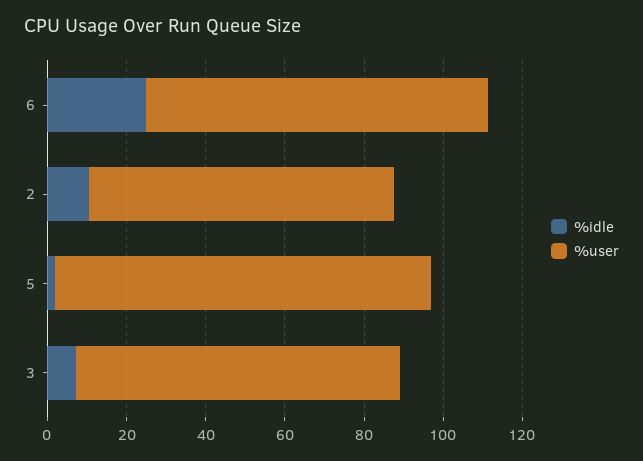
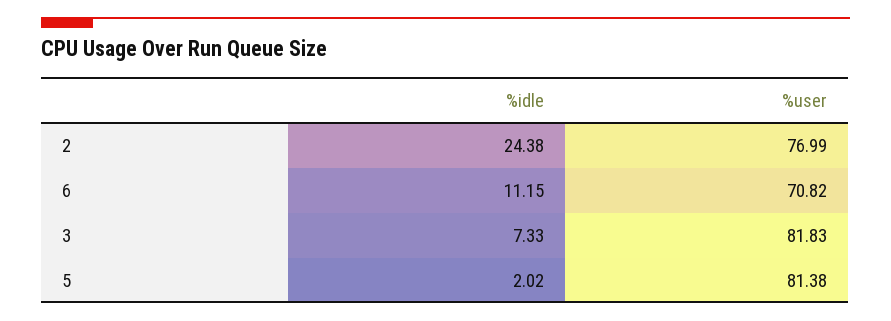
%idle, 6: 25 -> 11.15
%user, 6: 85 -> 70.82
%idle, 2: 10 -> 24.38
%user, 5: 95 -> 81.38

